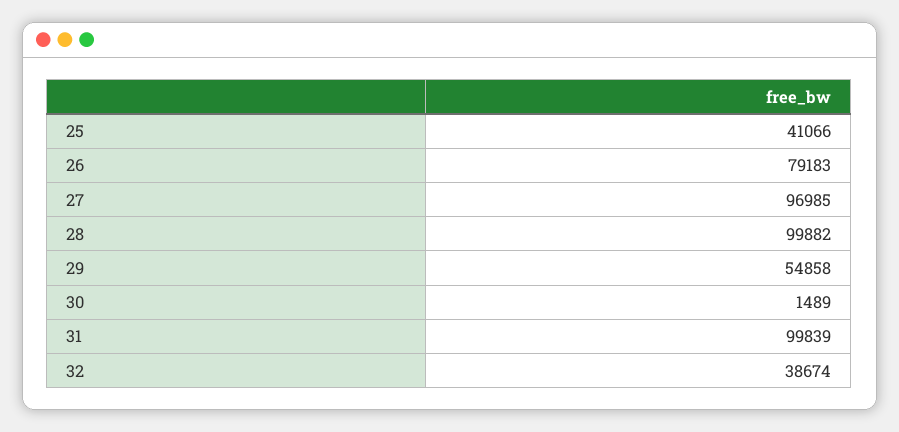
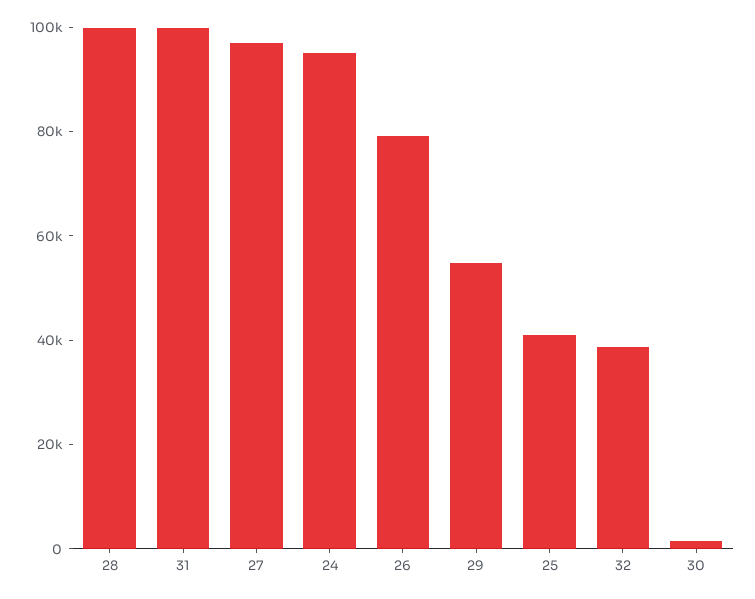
24: none -> 95000

